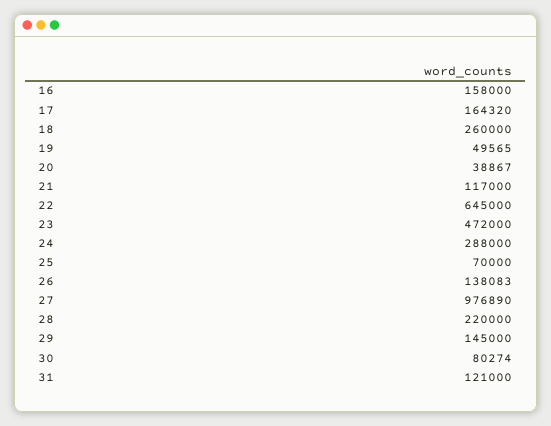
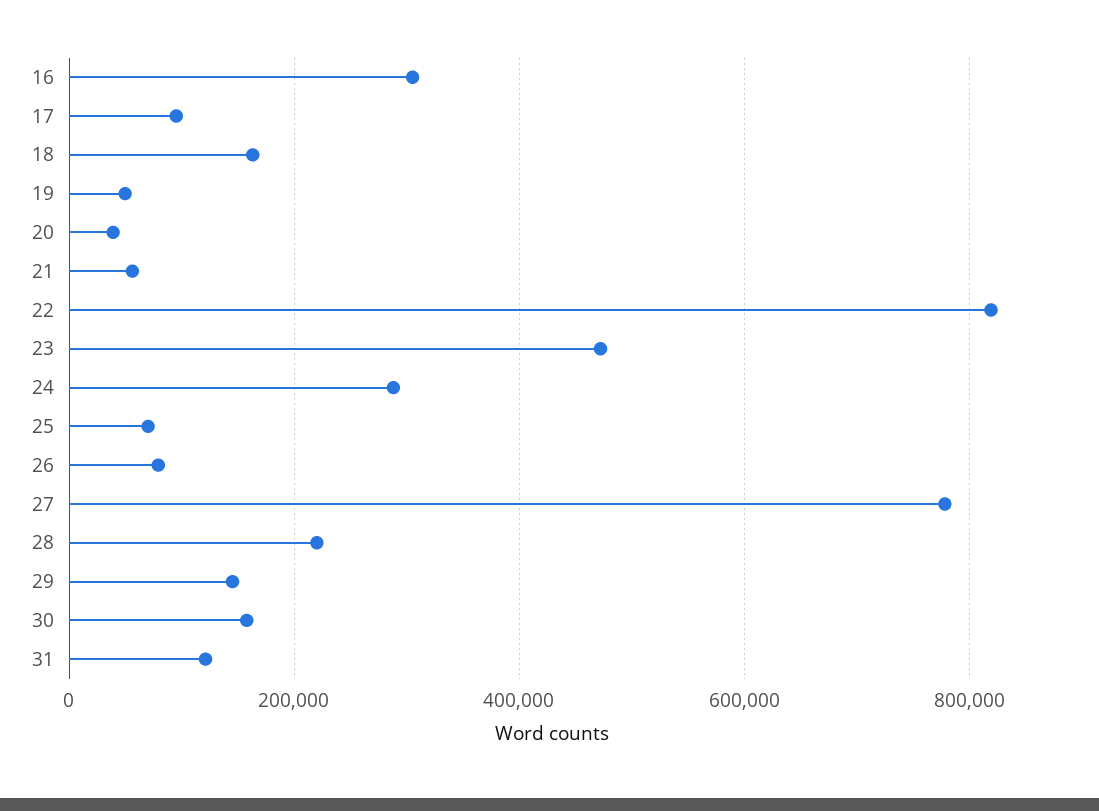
16: 158000 -> 300000
17: 164320 -> 100000
18: 260000 -> 160000
21: 117000 -> 60000
22: 645000 -> 820000
26: 138083 -> 80000
27: 976890 -> 780000
30: 80274 -> 160000

